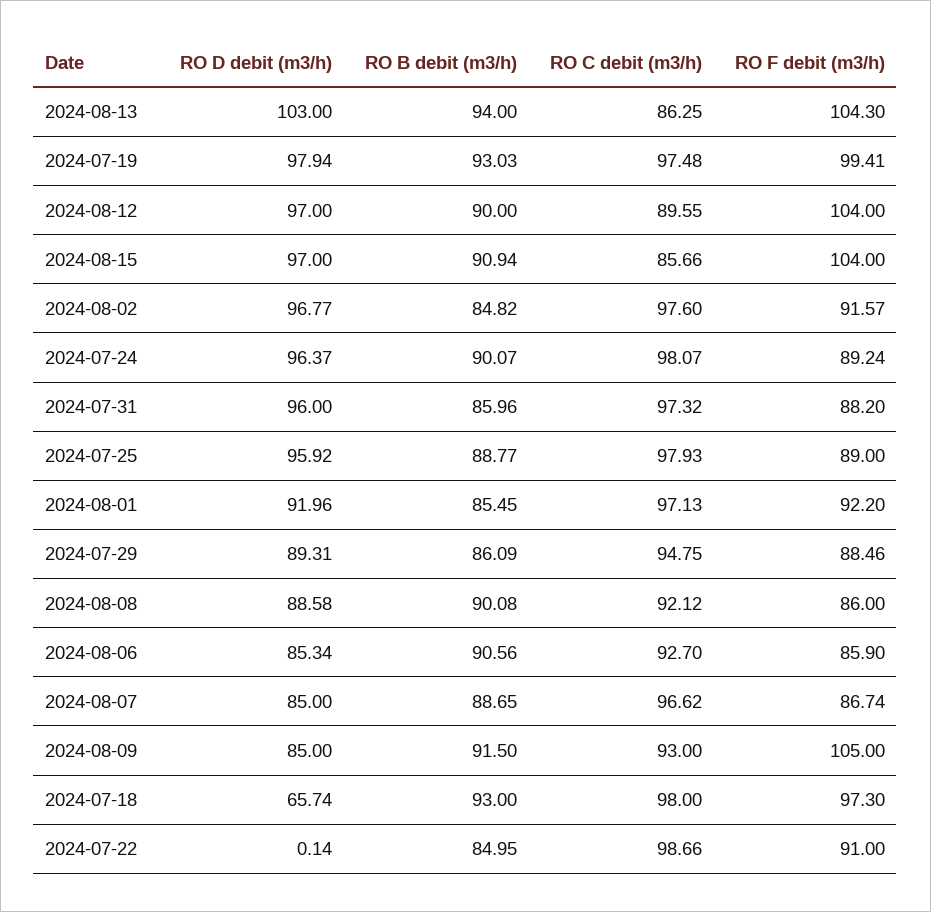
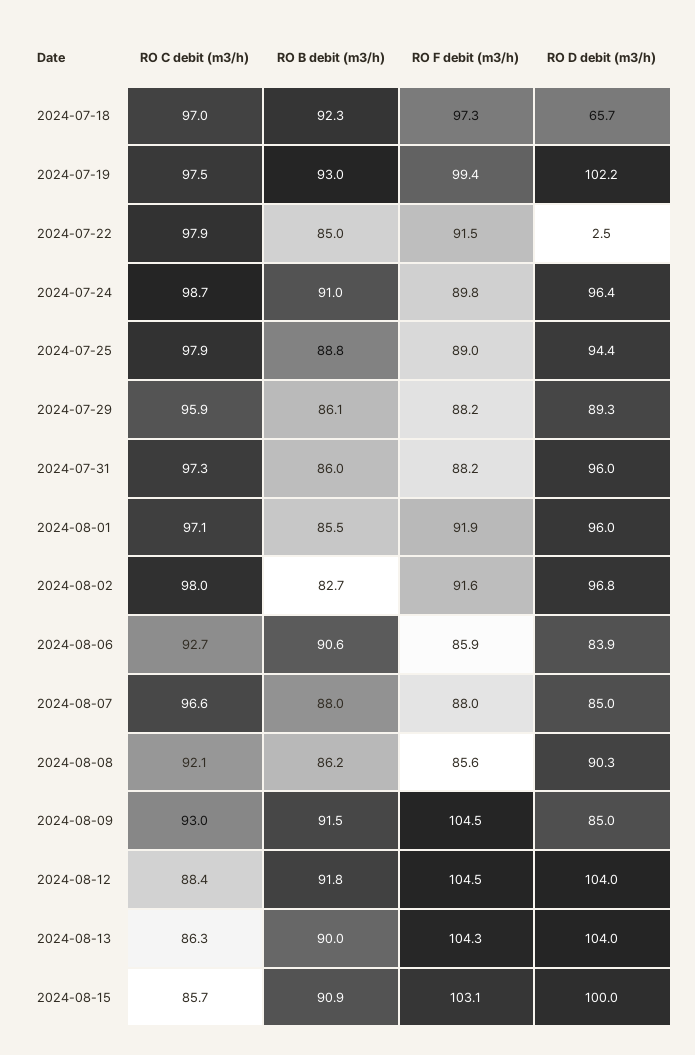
RO D debit (m3/h), 2024-08-13: 103 -> 104
RO B debit (m3/h), 2024-08-13: 94 -> 90
RO D debit (m3/h), 2024-07-19: 97.94 -> 102.2
RO D debit (m3/h), 2024-08-12: 97 -> 104
RO B debit (m3/h), 2024-08-12: 90 -> 91.8
RO C debit (m3/h), 2024-08-12: 89.55 -> 88.4
RO F debit (m3/h), 2024-08-12: 104 -> 104.5
RO D debit (m3/h), 2024-08-15: 97 -> 100
RO F debit (m3/h), 2024-08-15: 104 -> 103.1
RO B debit (m3/h), 2024-08-02: 84.82 -> 82.7
RO C debit (m3/h), 2024-08-02: 97.6 -> 98
RO B debit (m3/h), 2024-07-24: 90.07 -> 91
RO C debit (m3/h), 2024-07-24: 98.07 -> 98.7
RO F debit (m3/h), 2024-07-24: 89.24 -> 89.8
RO D debit (m3/h), 2024-07-25: 95.92 -> 94.4
RO D debit (m3/h), 2024-08-01: 91.96 -> 96
RO F debit (m3/h), 2024-08-01: 92.2 -> 91.9
RO C debit (m3/h), 2024-07-29: 94.75 -> 95.9
RO F debit (m3/h), 2024-07-29: 88.46 -> 88.2
RO D debit (m3/h), 2024-08-08: 88.58 -> 90.3
RO B debit (m3/h), 2024-08-08: 90.08 -> 86.2
RO F debit (m3/h), 2024-08-08: 86 -> 85.6
RO D debit (m3/h), 2024-08-06: 85.34 -> 83.9
RO B debit (m3/h), 2024-08-07: 88.65 -> 88
RO F debit (m3/h), 2024-08-07: 86.74 -> 88
RO F debit (m3/h), 2024-08-09: 105 -> 104.5
RO B debit (m3/h), 2024-07-18: 93 -> 92.3
RO C debit (m3/h), 2024-07-18: 98 -> 97
RO D debit (m3/h), 2024-07-22: 0.14 -> 2.5
RO C debit (m3/h), 2024-07-22: 98.66 -> 97.9
RO F debit (m3/h), 2024-07-22: 91 -> 91.5

